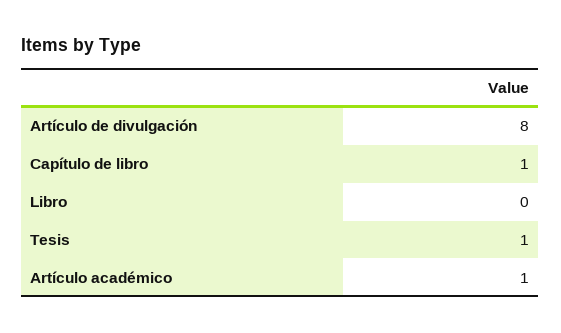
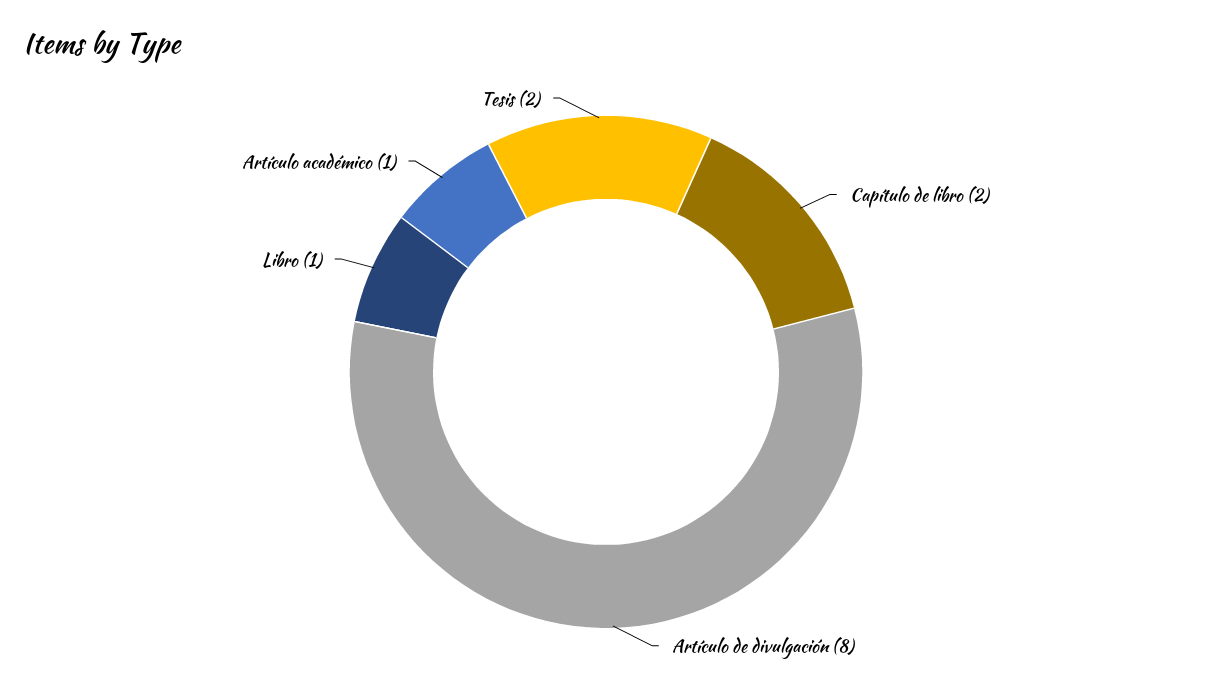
Capítulo de libro: 1 -> 2
Libro: 0 -> 1
Tesis: 1 -> 2

